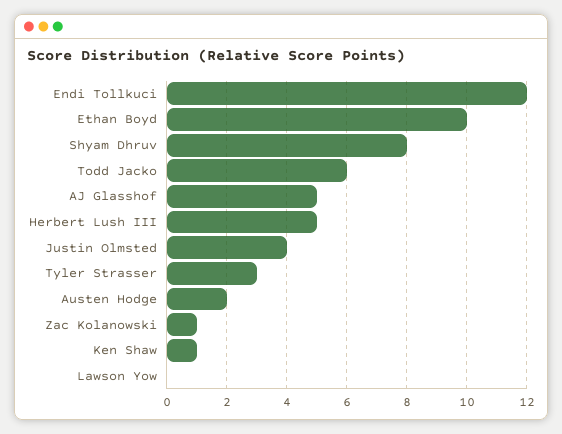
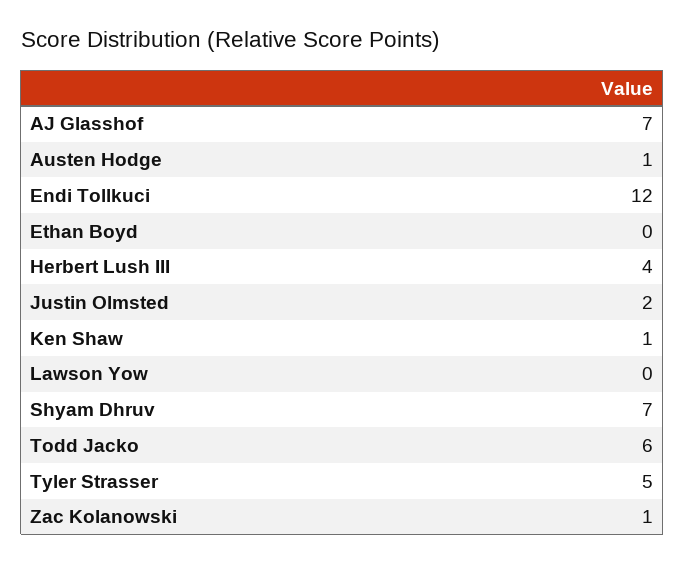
Ethan Boyd: 10 -> 0
Shyam Dhruv: 8 -> 7
AJ Glasshof: 5 -> 7
Herbert Lush III: 5 -> 4
Justin Olmsted: 4 -> 2
Tyler Strasser: 3 -> 5
Austen Hodge: 2 -> 1

